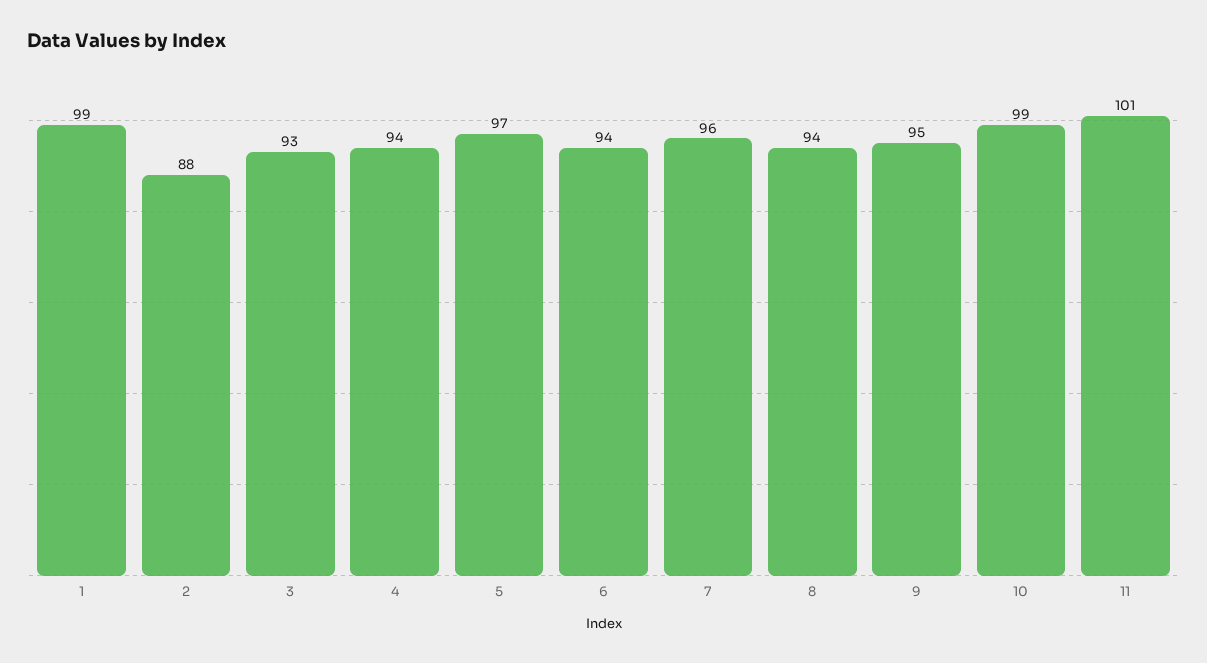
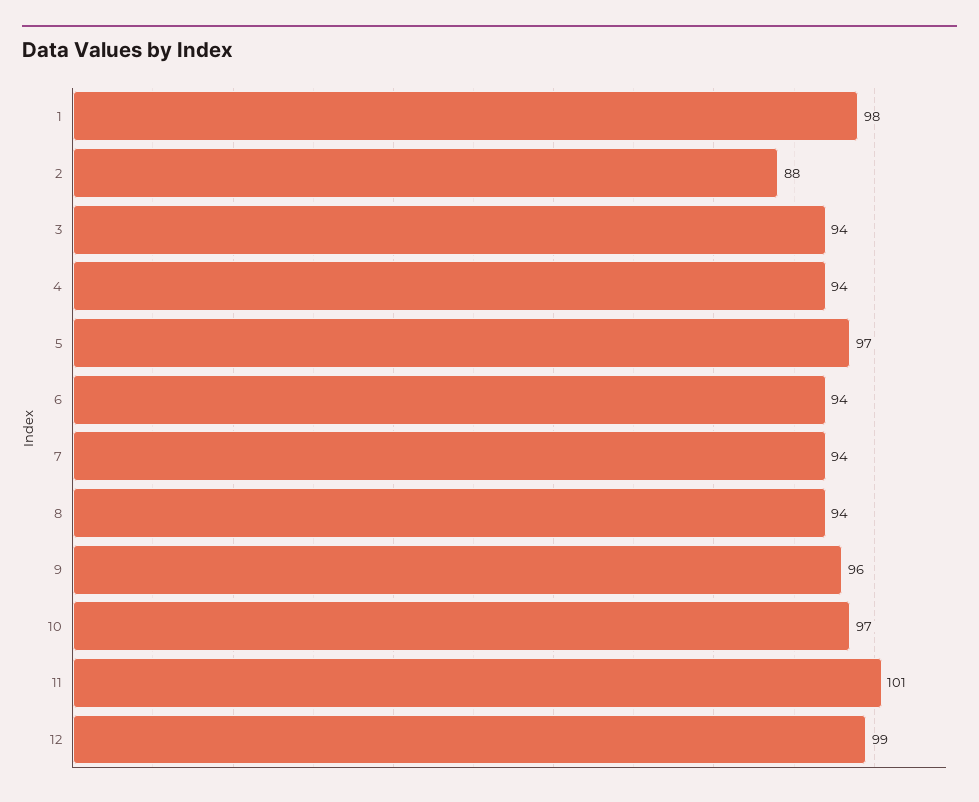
1: 99 -> 98
3: 93 -> 94
7: 96 -> 94
9: 95 -> 96
10: 99 -> 97
12: none -> 99

